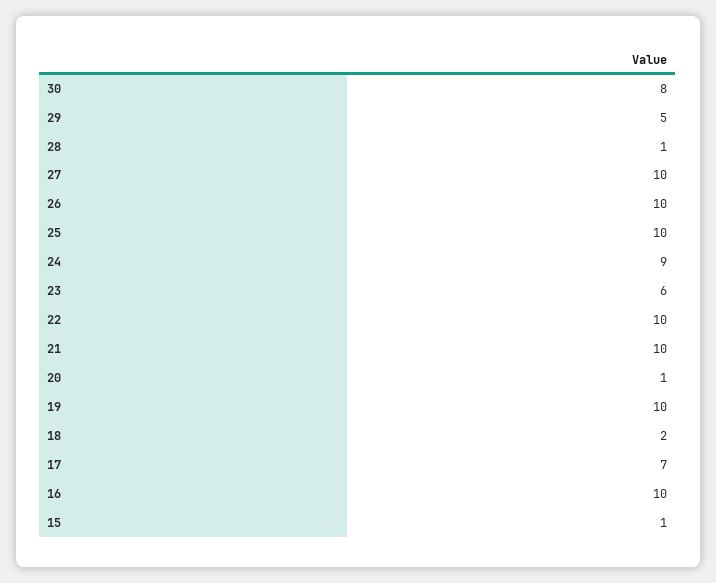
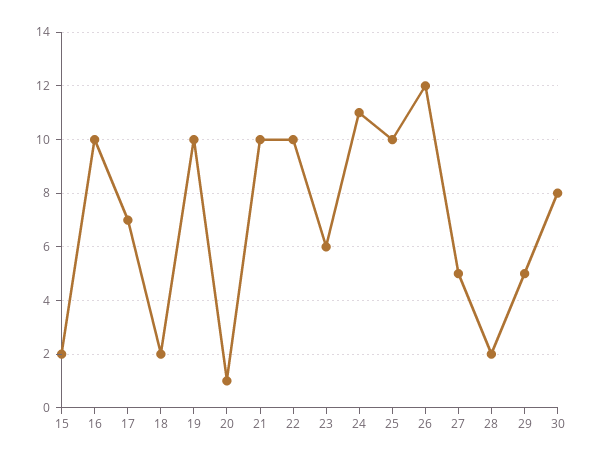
28: 1 -> 2
27: 10 -> 5
26: 10 -> 12
24: 9 -> 11
15: 1 -> 2

